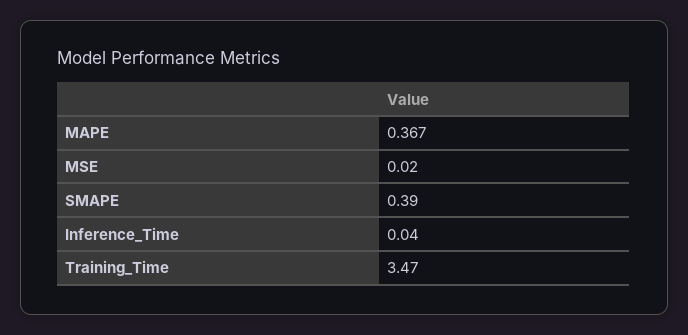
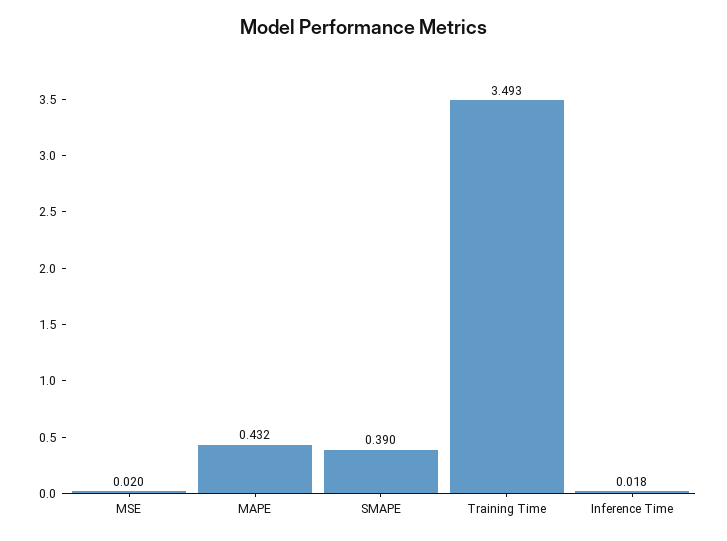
MAPE: 0.367 -> 0.432
Inference_Time: 0.04 -> 0.018
Training_Time: 3.47 -> 3.493

